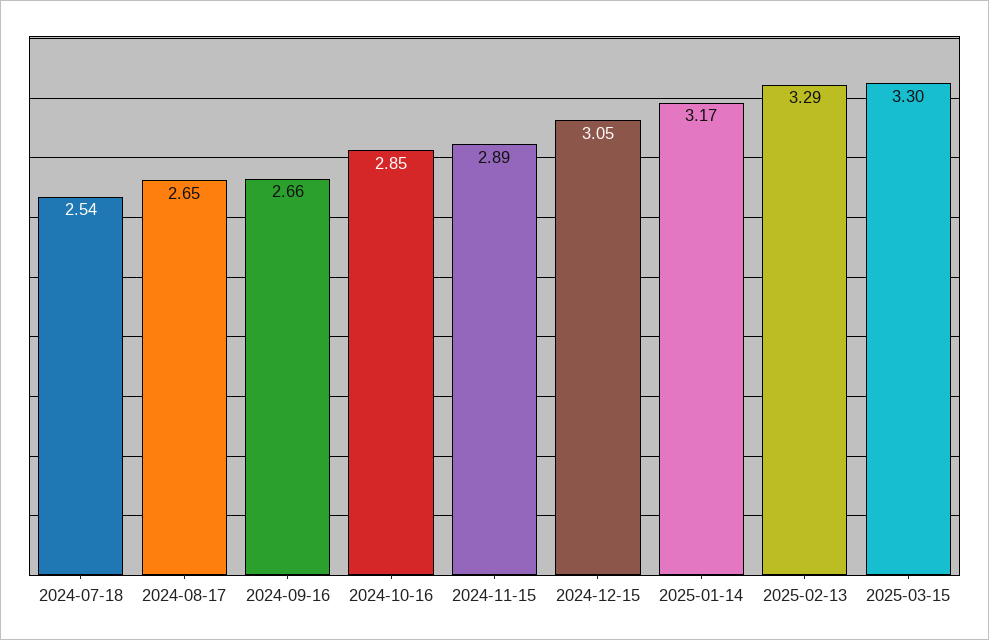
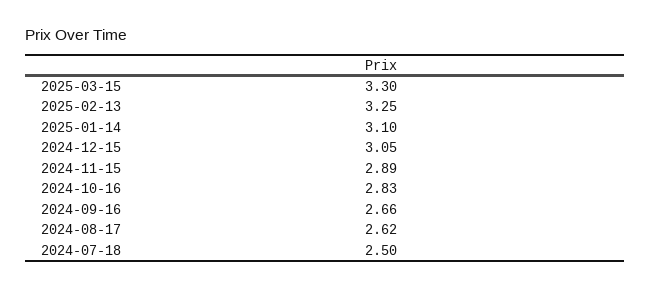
2024-07-18: 2.54 -> 2.5
2024-08-17: 2.65 -> 2.62
2024-10-16: 2.85 -> 2.83
2025-01-14: 3.17 -> 3.1
2025-02-13: 3.29 -> 3.25

